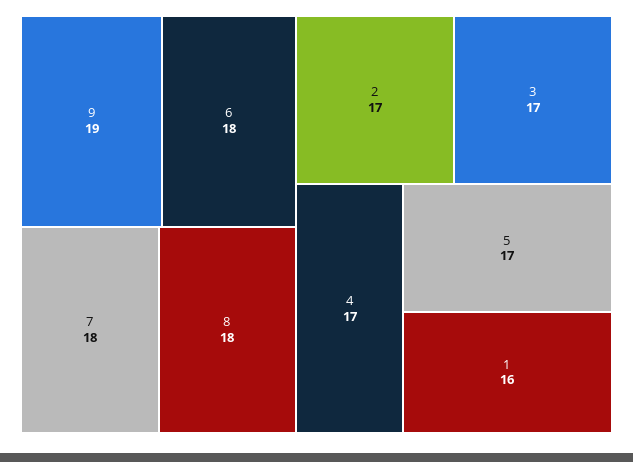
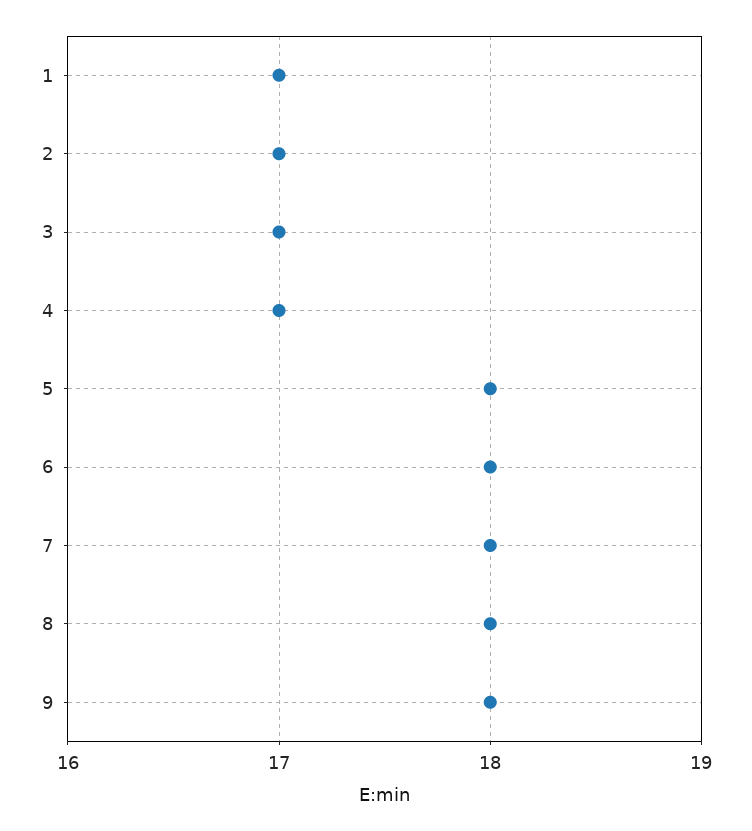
9: 19 -> 18
5: 17 -> 18
1: 16 -> 17

